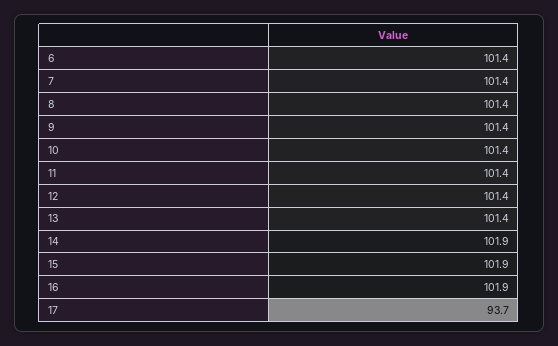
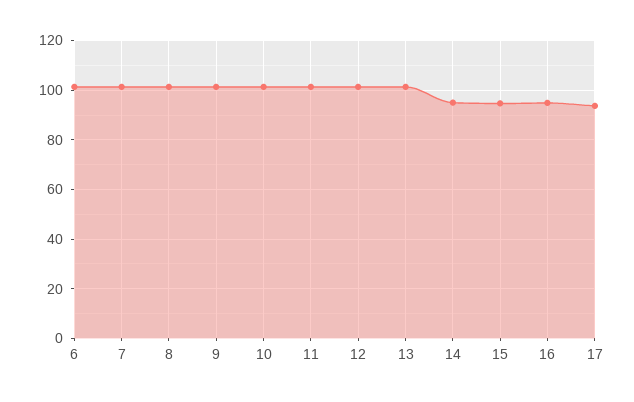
14: 101.9 -> 95
15: 101.9 -> 95
16: 101.9 -> 95

